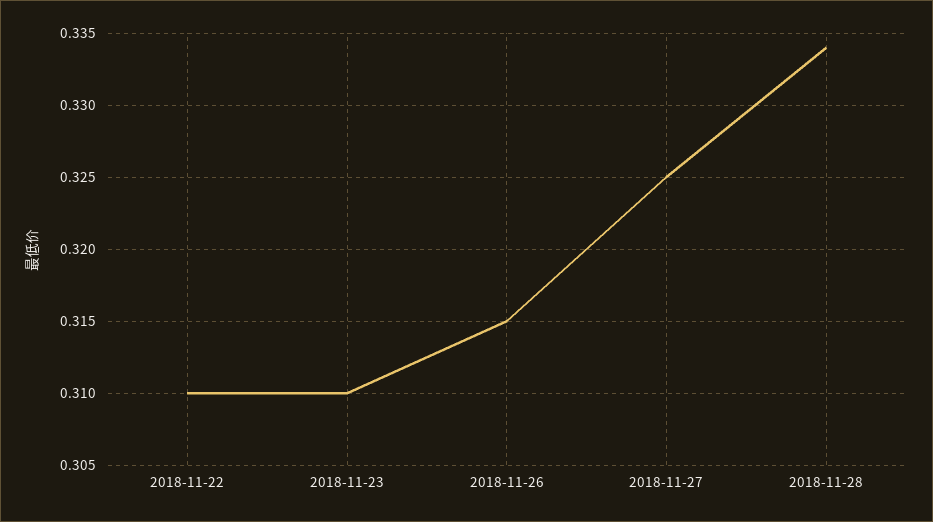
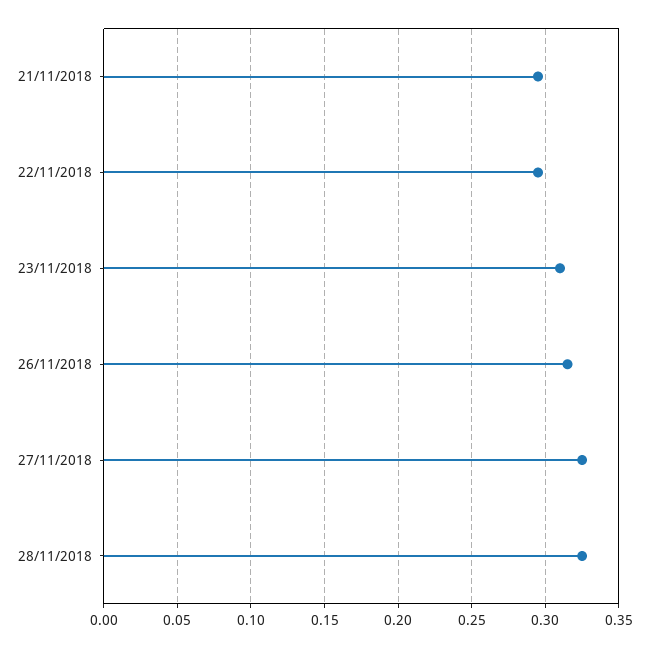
2018-11-22: 0.31 -> 0.295
2018-11-28: 0.334 -> 0.325
21/11/2018: none -> 0.295

